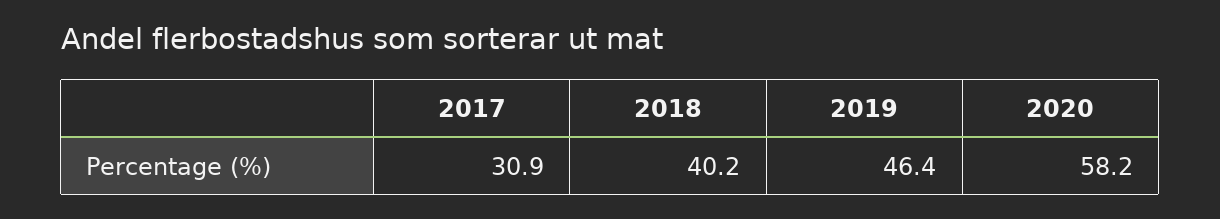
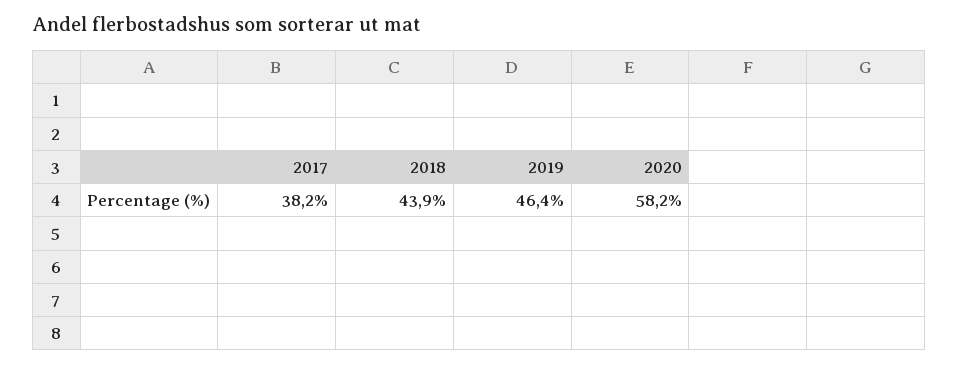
2017: 30.9 -> 38.2
2018: 40.2 -> 43.9

